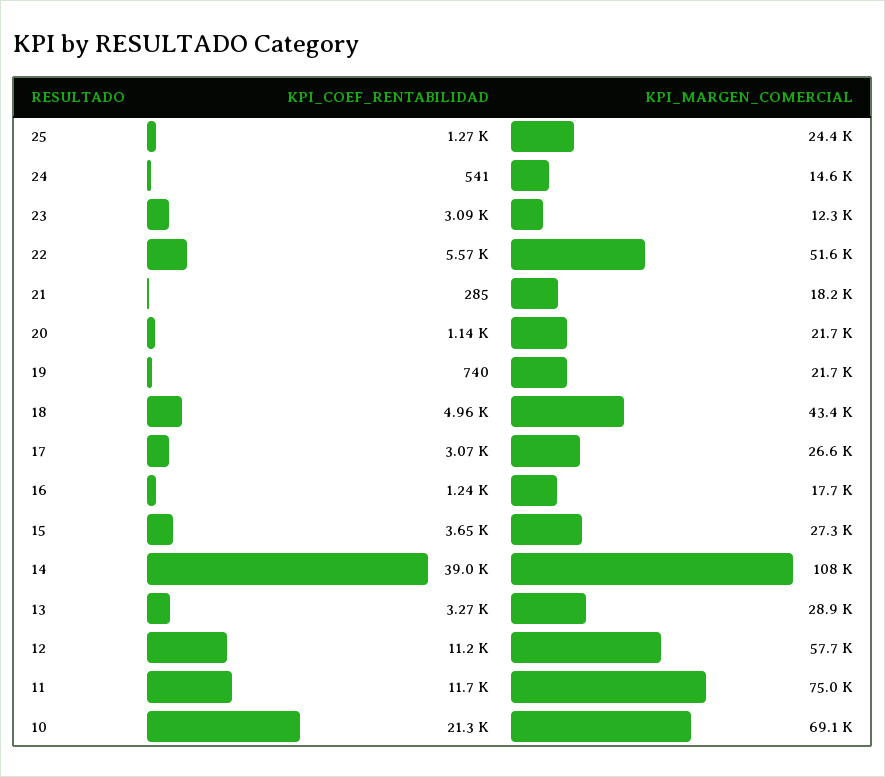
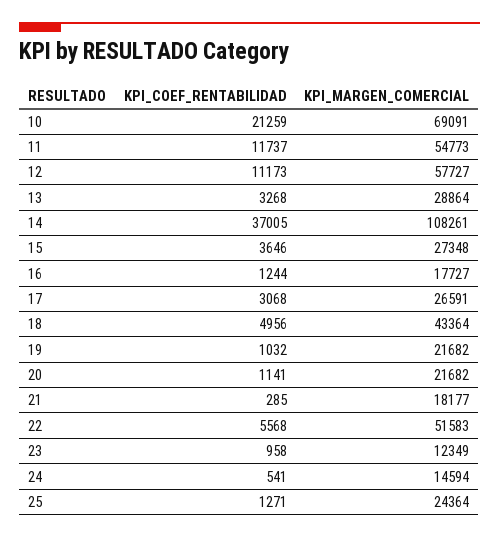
KPI_COEF_RENTABILIDAD, 23: 3090 -> 958
KPI_COEF_RENTABILIDAD, 19: 740 -> 1032
KPI_COEF_RENTABILIDAD, 14: 39000 -> 37005
KPI_MARGEN_COMERCIAL, 11: 75000 -> 54773

